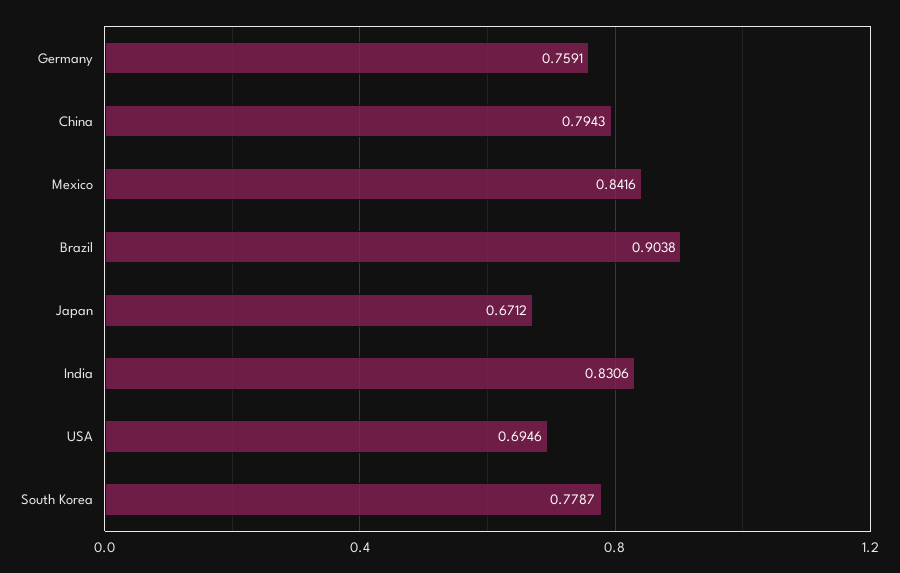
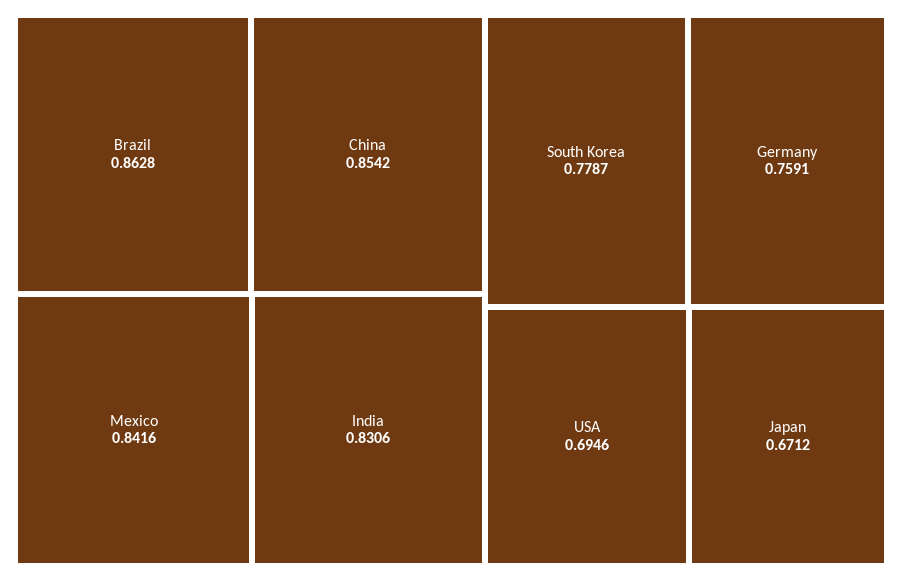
China: 0.7943 -> 0.8542
Brazil: 0.9038 -> 0.8628

